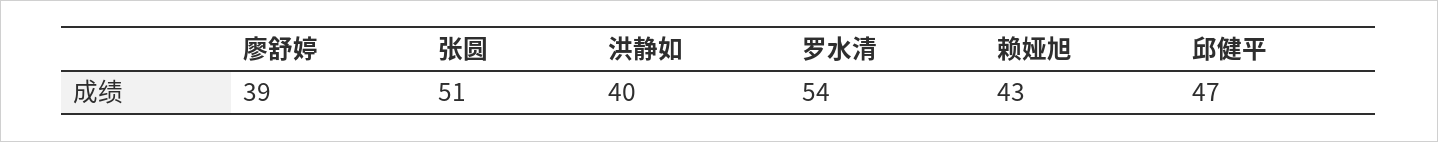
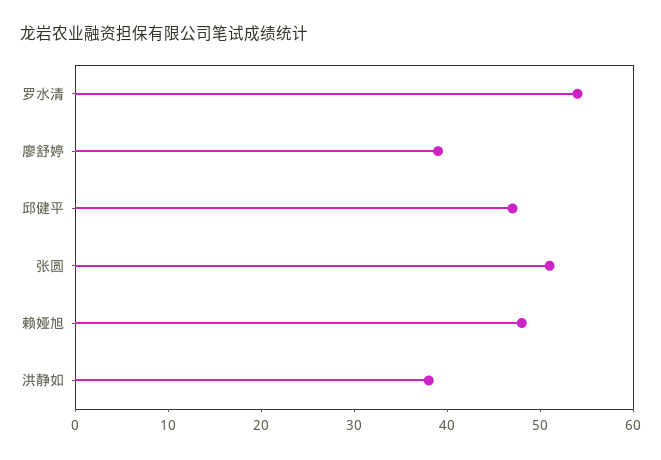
洪静如: 40 -> 38
赖娅旭: 43 -> 48

